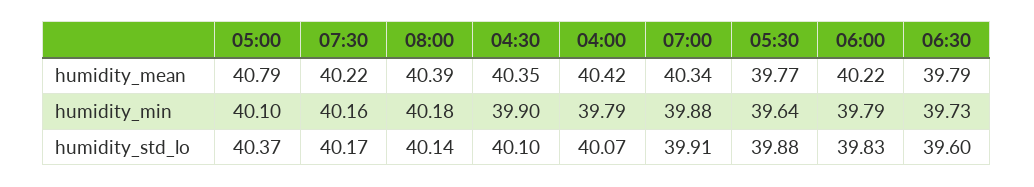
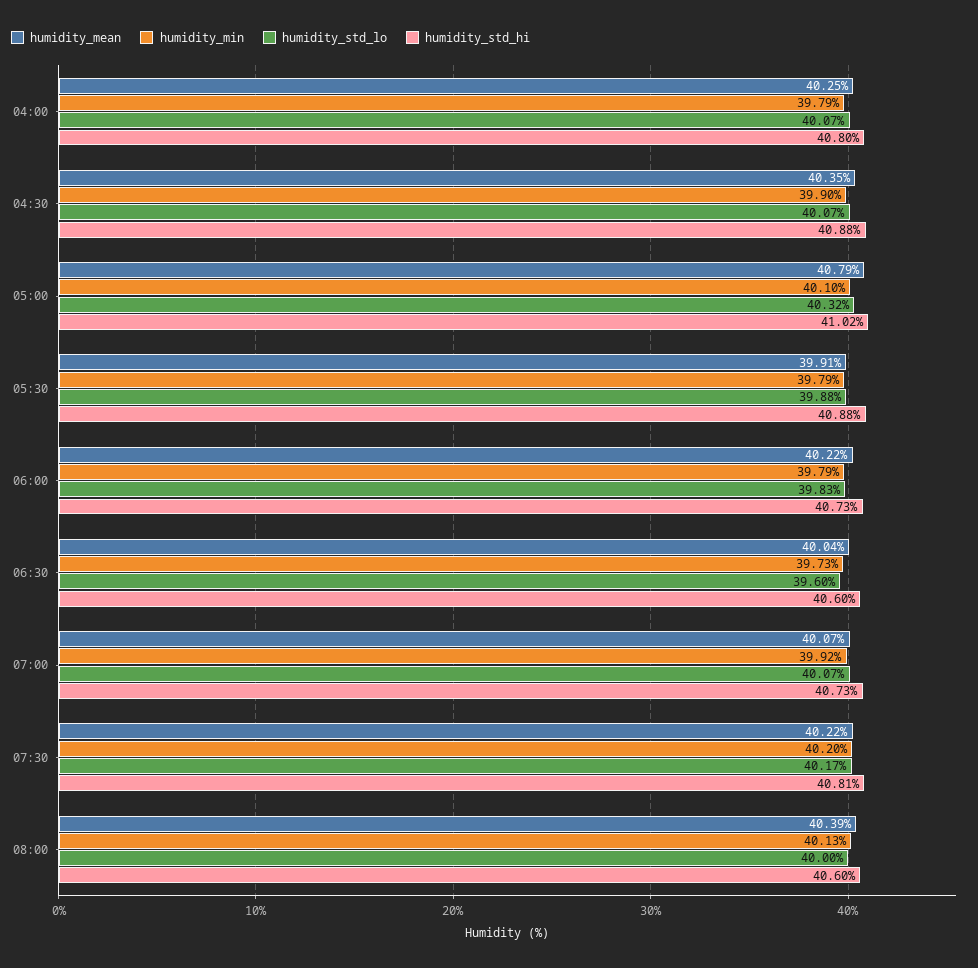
humidity_mean, 04:00: 40.42 -> 40.25
humidity_mean, 07:00: 40.34 -> 40.07
humidity_mean, 05:30: 39.77 -> 39.91
humidity_mean, 06:30: 39.79 -> 40.04
humidity_min, 07:30: 40.16 -> 40.2
humidity_min, 08:00: 40.18 -> 40.13
humidity_min, 07:00: 39.88 -> 39.92
humidity_min, 05:30: 39.64 -> 39.79
humidity_std_lo, 05:00: 40.37 -> 40.32
humidity_std_lo, 08:00: 40.14 -> 40
humidity_std_lo, 04:30: 40.1 -> 40.07
humidity_std_lo, 07:00: 39.91 -> 40.07
humidity_std_hi, 04:00: none -> 40.8
humidity_std_hi, 04:30: none -> 40.88
humidity_std_hi, 05:00: none -> 41.02
humidity_std_hi, 05:30: none -> 40.88
humidity_std_hi, 06:00: none -> 40.73
humidity_std_hi, 06:30: none -> 40.6
humidity_std_hi, 07:00: none -> 40.73
humidity_std_hi, 07:30: none -> 40.81
humidity_std_hi, 08:00: none -> 40.6

